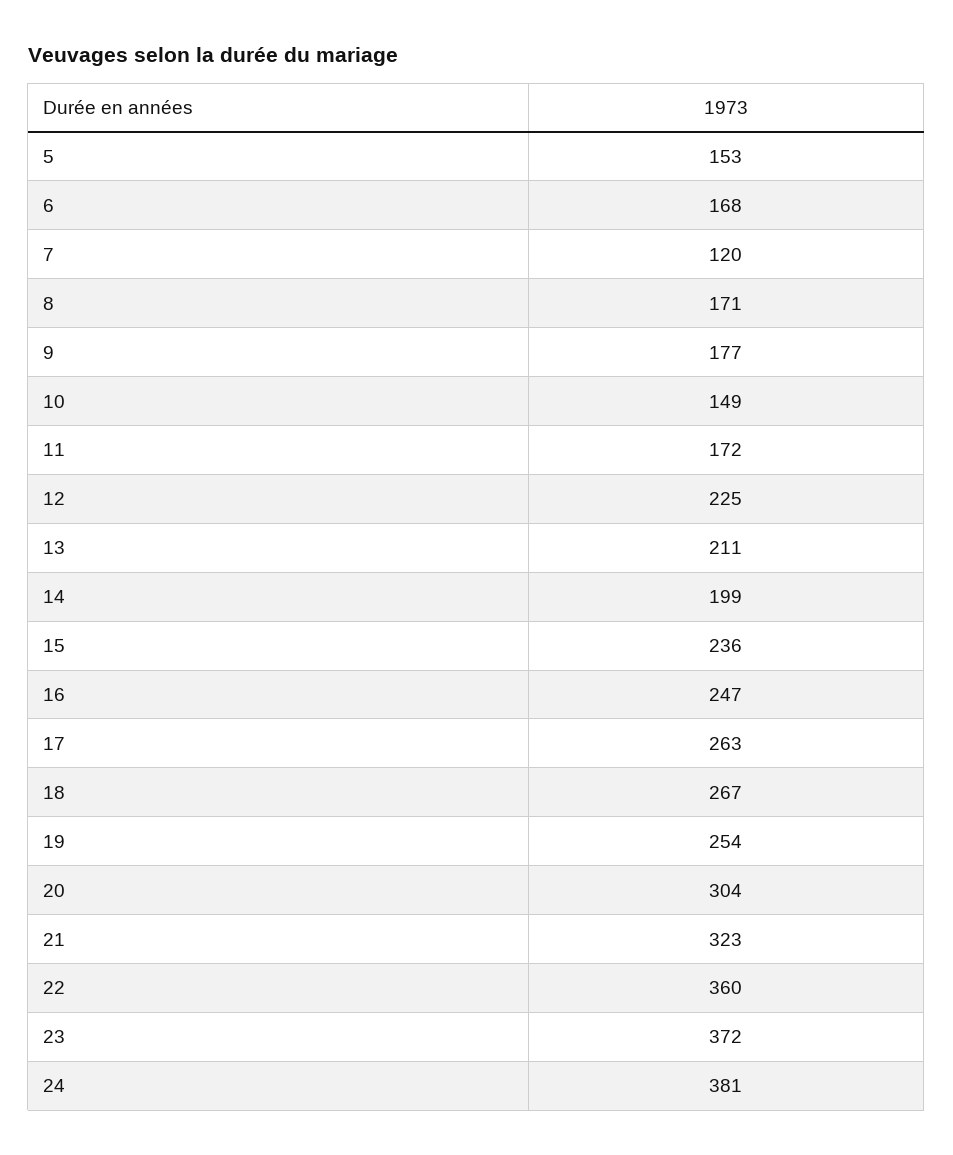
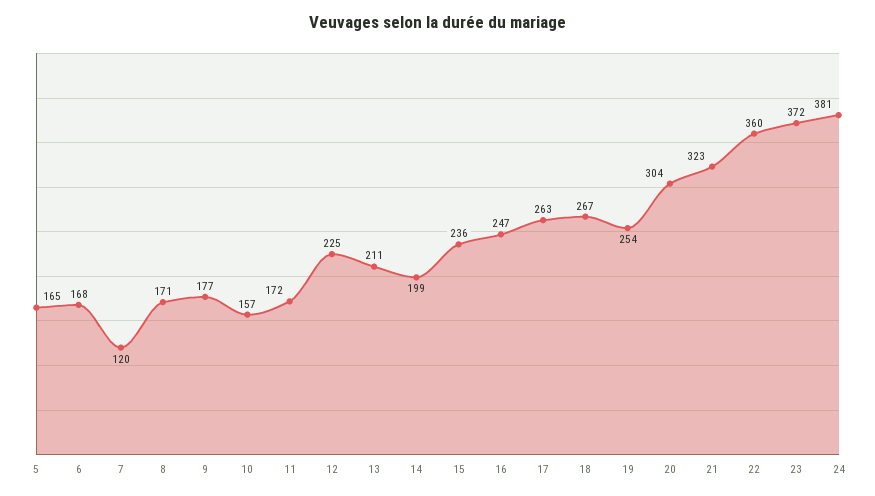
5: 153 -> 165
10: 149 -> 157

